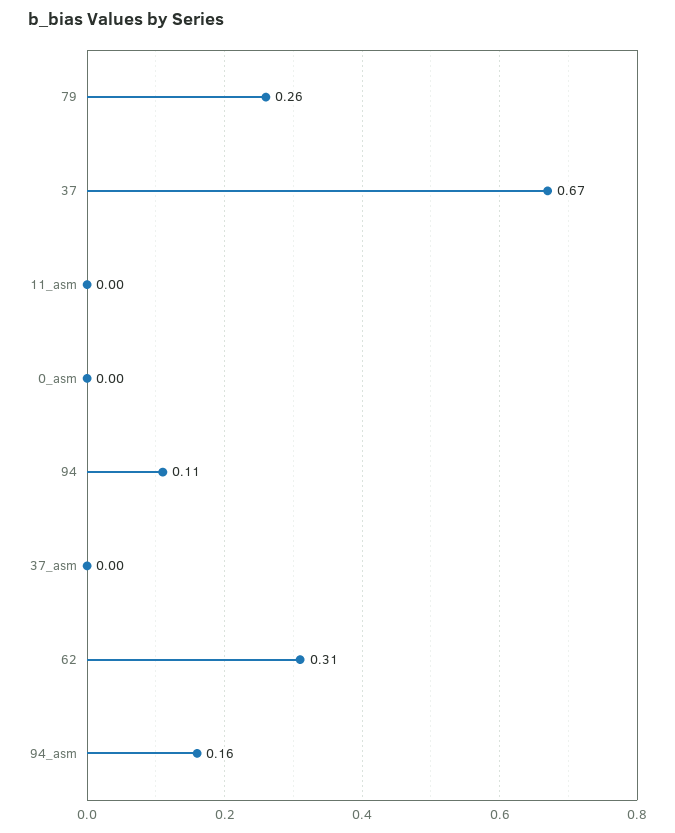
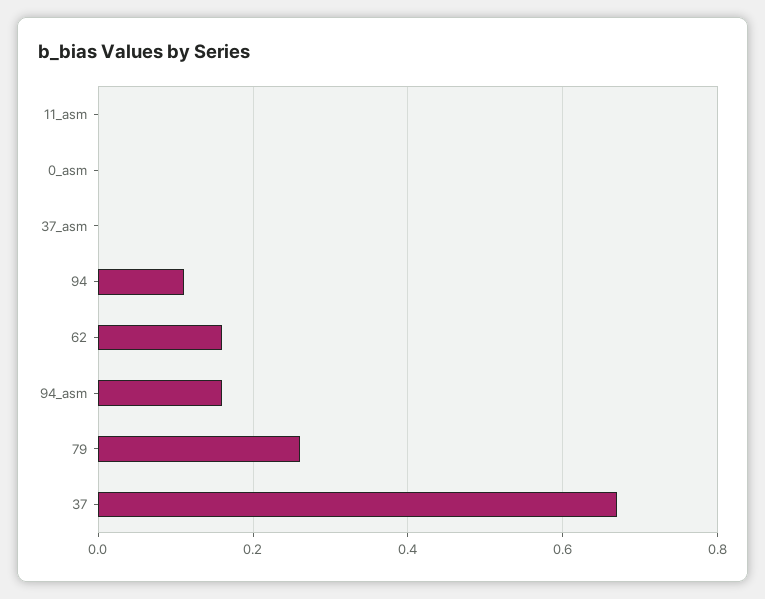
62: 0.31 -> 0.15

